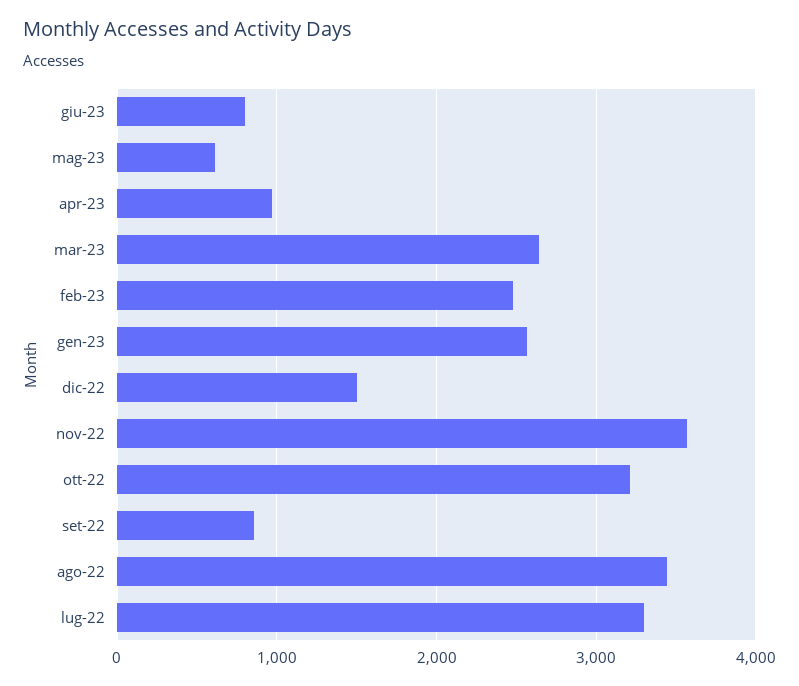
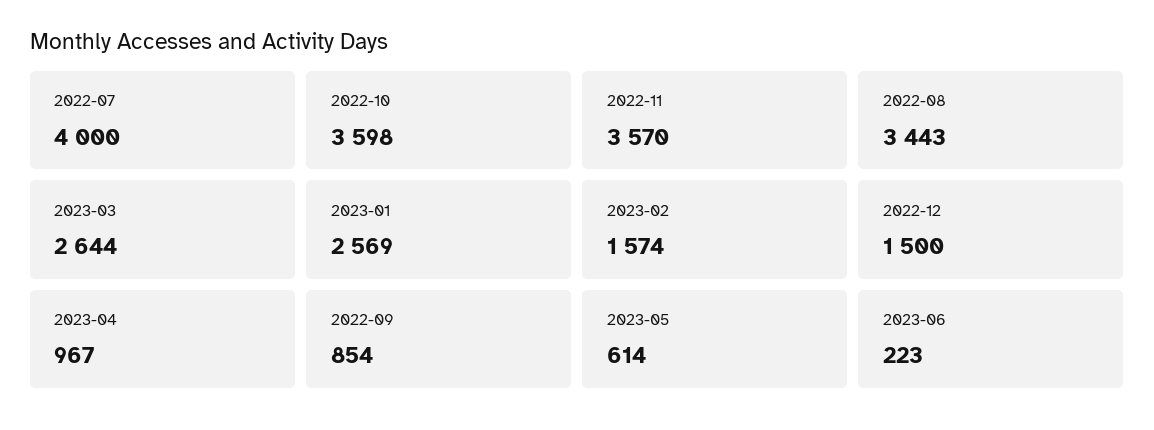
giu-23: 800 -> 223
feb-23: 2500 -> 1574
ott-22: 3200 -> 3598
lug-22: 3300 -> 4000

